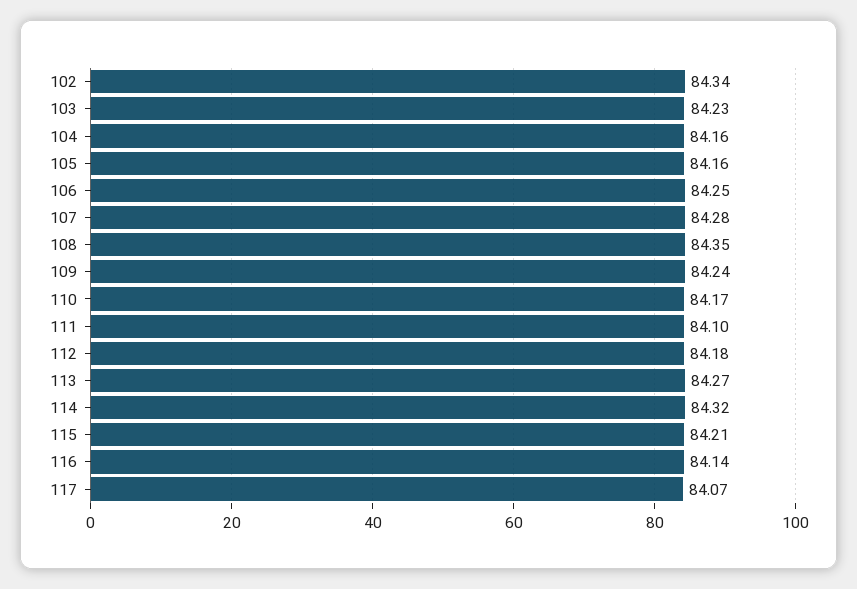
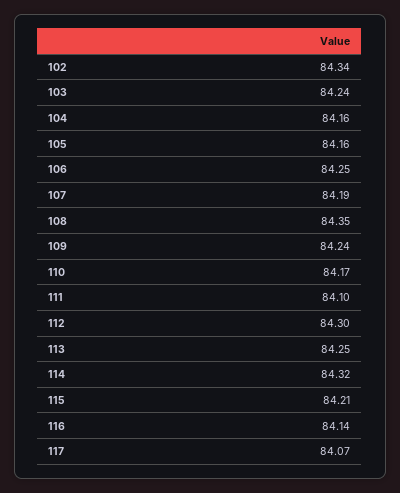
103: 84.23 -> 84.24
107: 84.28 -> 84.19
112: 84.18 -> 84.3
113: 84.27 -> 84.25

